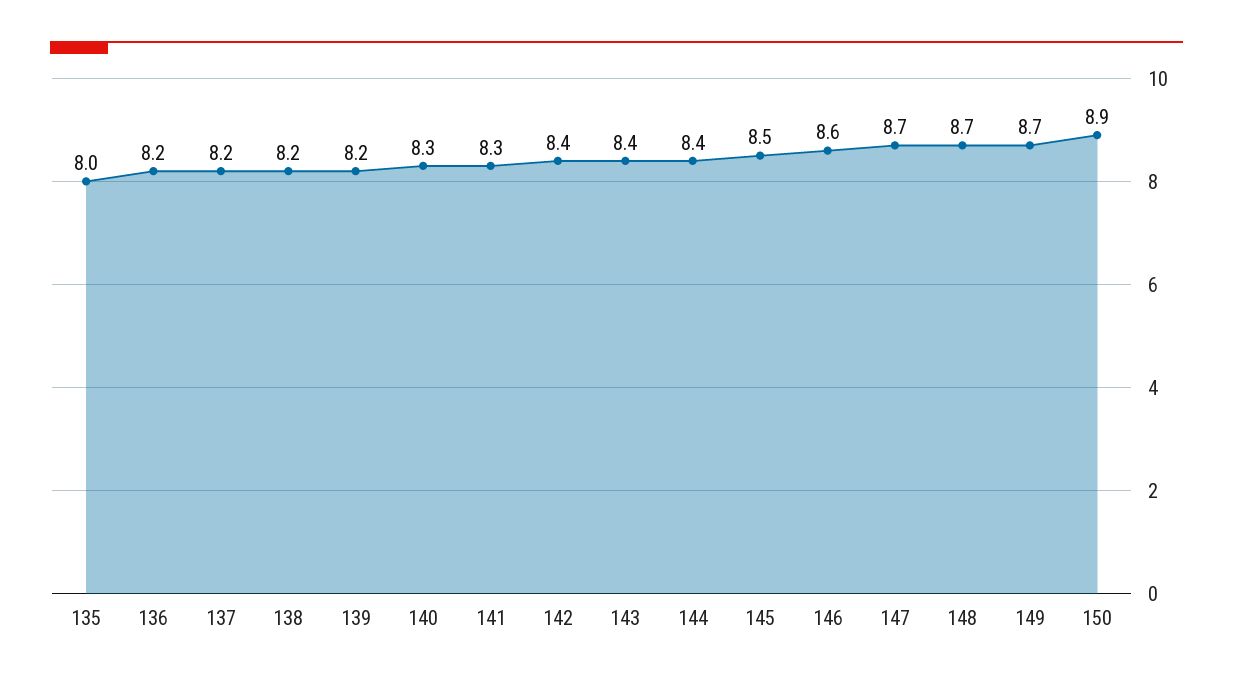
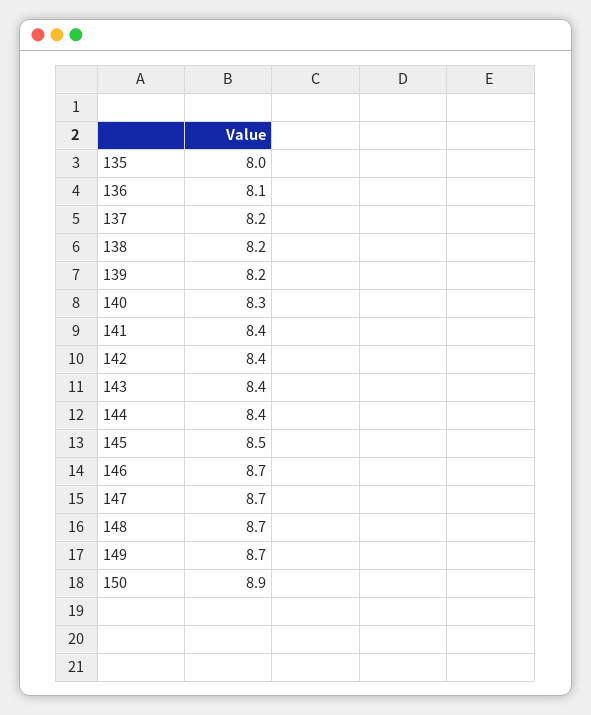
136: 8.2 -> 8.1
141: 8.3 -> 8.4
146: 8.6 -> 8.7

